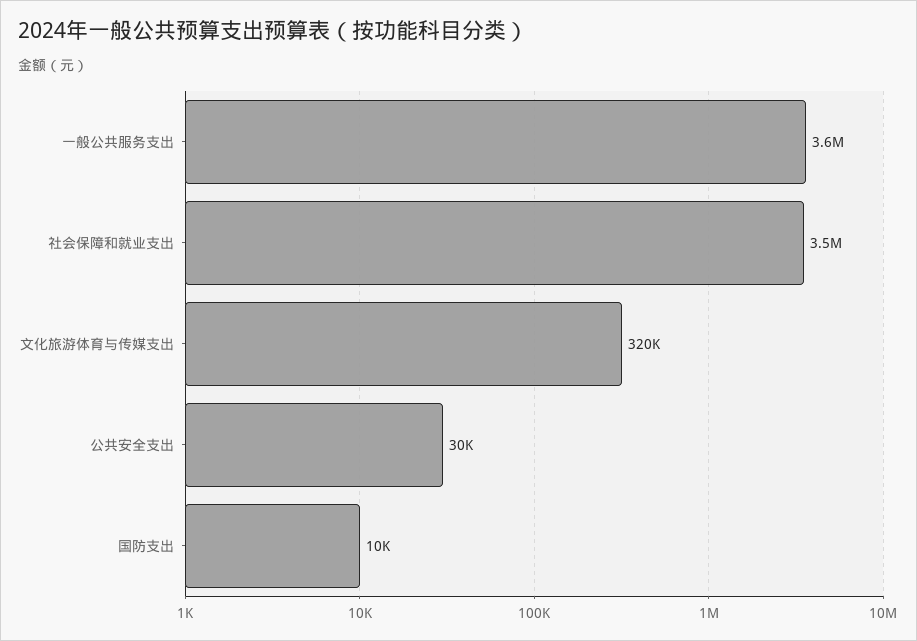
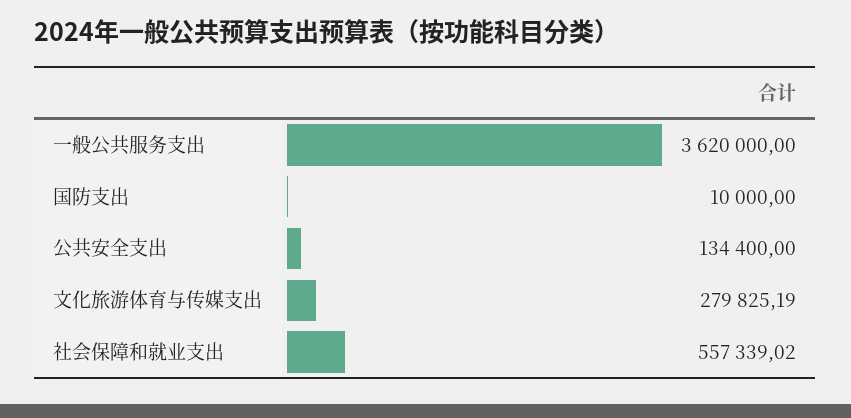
社会保障和就业支出: 3500000 -> 557339.02
文化旅游体育与传媒支出: 320000 -> 279825.19
公共安全支出: 30000 -> 134400

